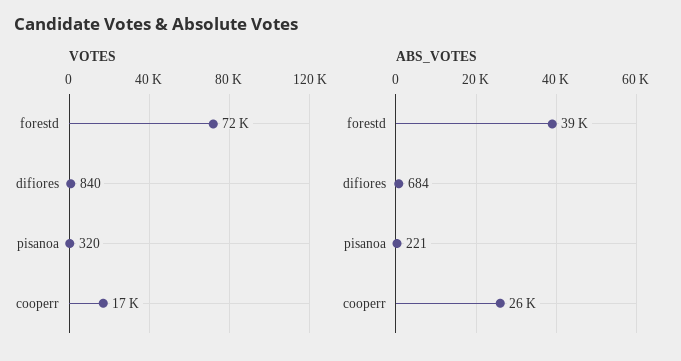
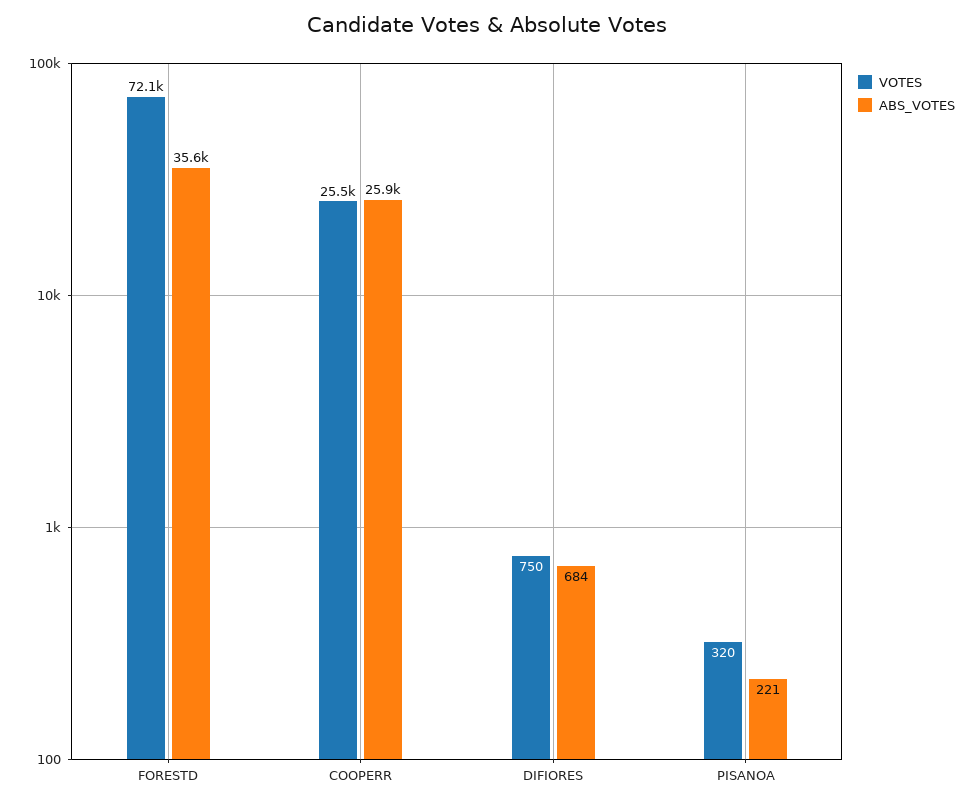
VOTES, difiores: 840 -> 750
VOTES, cooperr: 17000 -> 25500
ABS_VOTES, forestd: 39000 -> 35600

